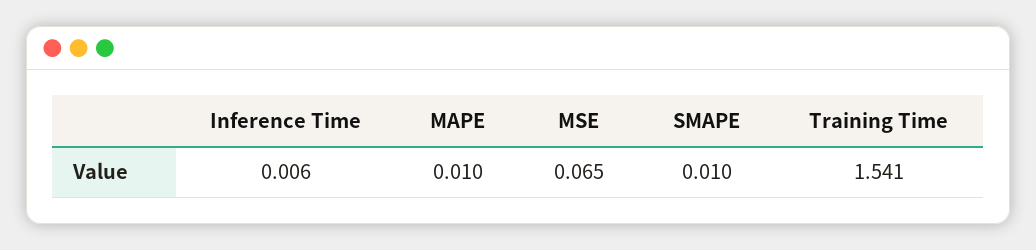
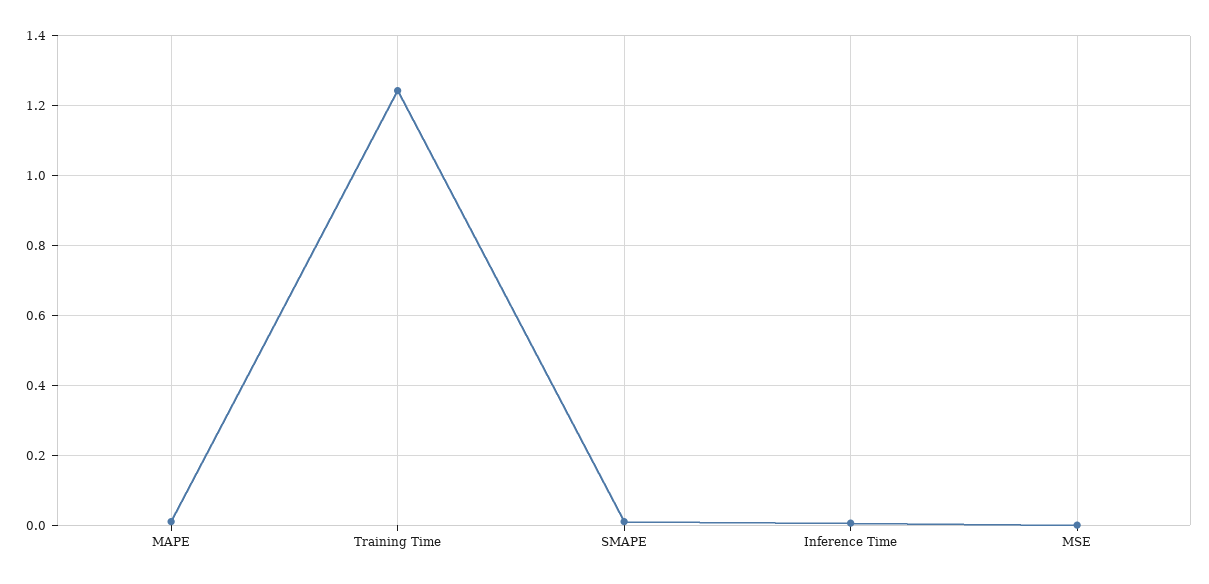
MSE: 0.065 -> 0
Training Time: 1.541 -> 1.24

